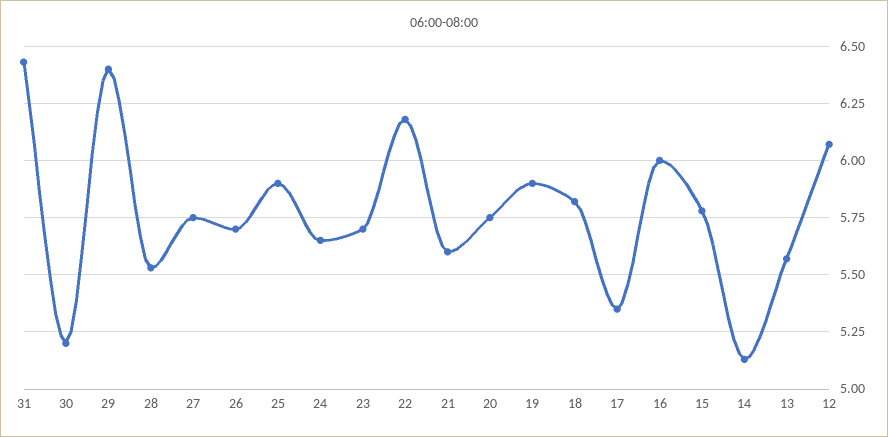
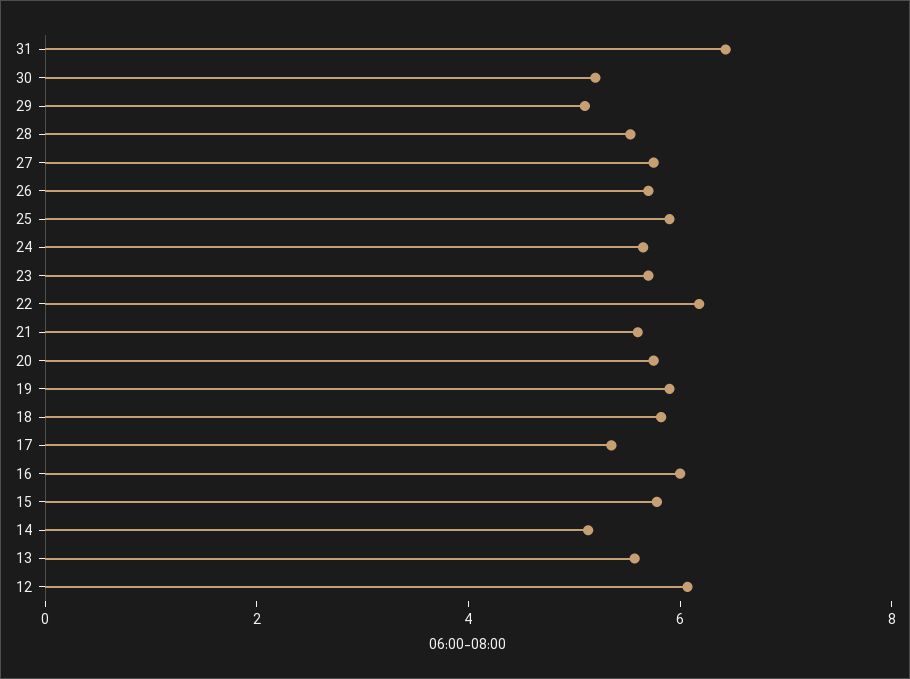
29: 6.4 -> 5

